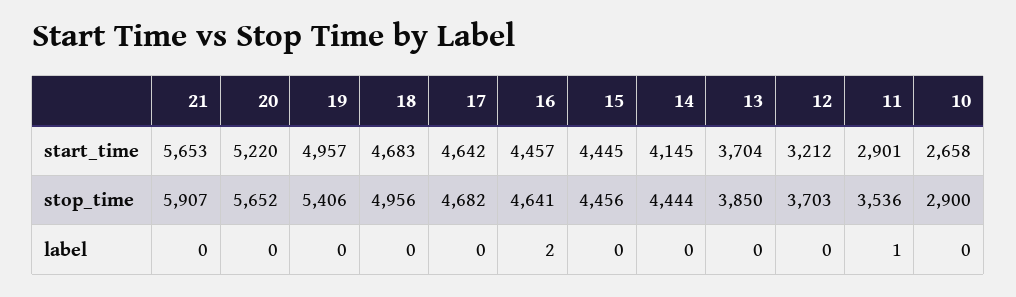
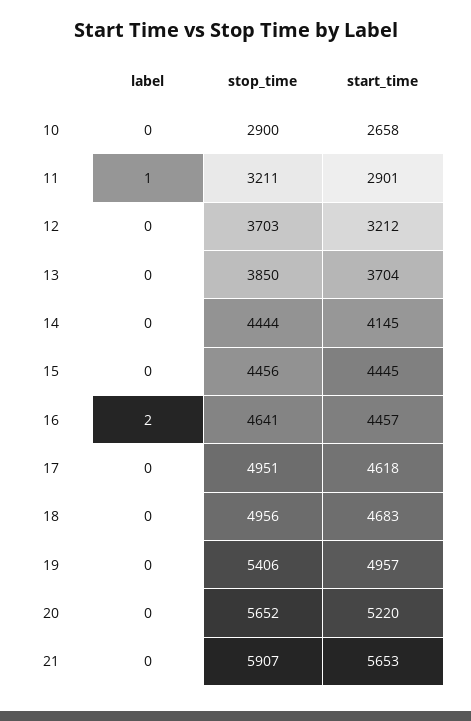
17, start_time: 4642 -> 4618
17, stop_time: 4682 -> 4951
11, stop_time: 3536 -> 3211

